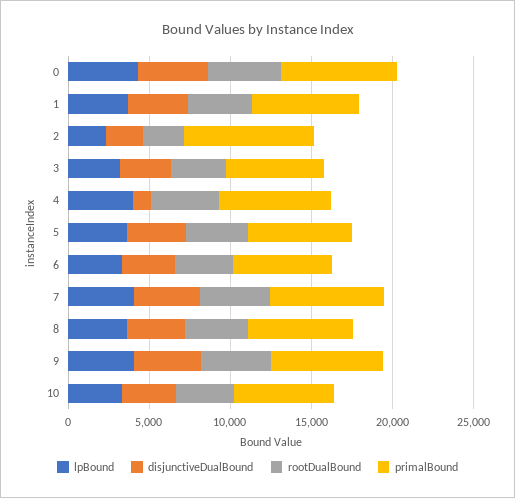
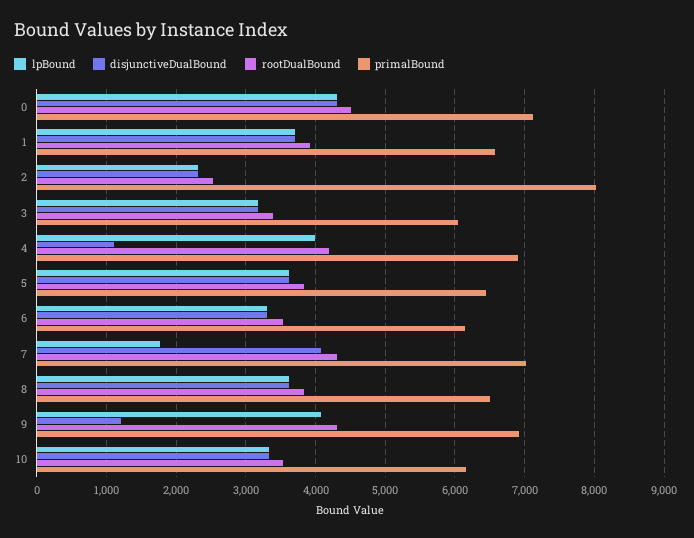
lpBound, 7: 4000 -> 1800
disjunctiveDualBound, 9: 4000 -> 1200

